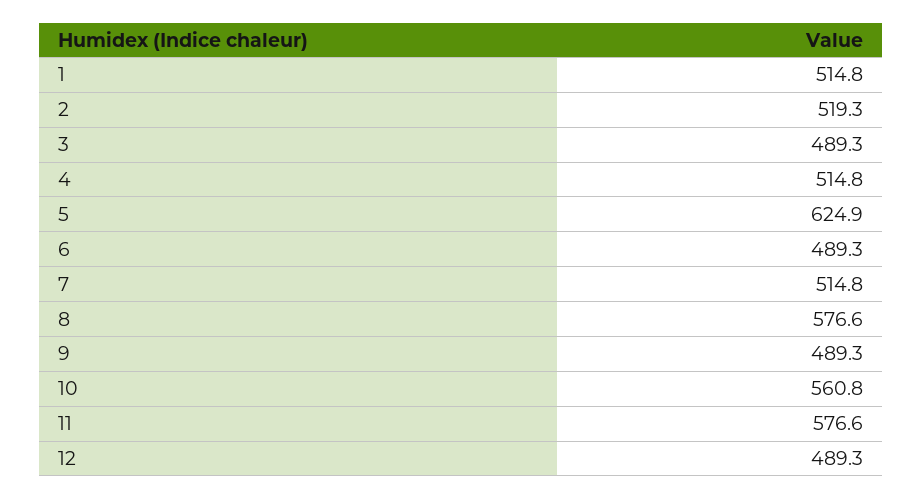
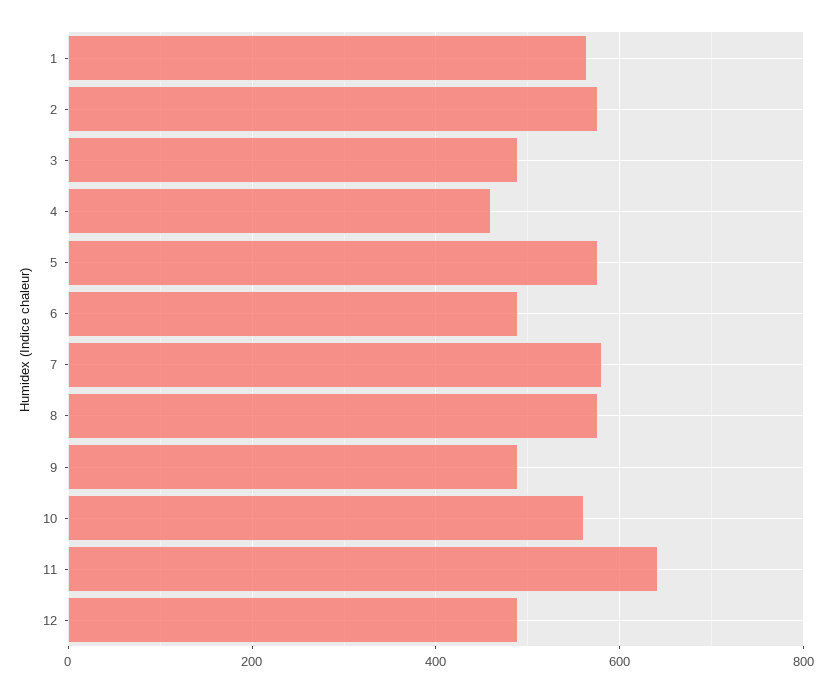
1: 514.8 -> 560
2: 519.3 -> 580
4: 514.8 -> 460
5: 624.9 -> 580
7: 514.8 -> 580
11: 576.6 -> 640

